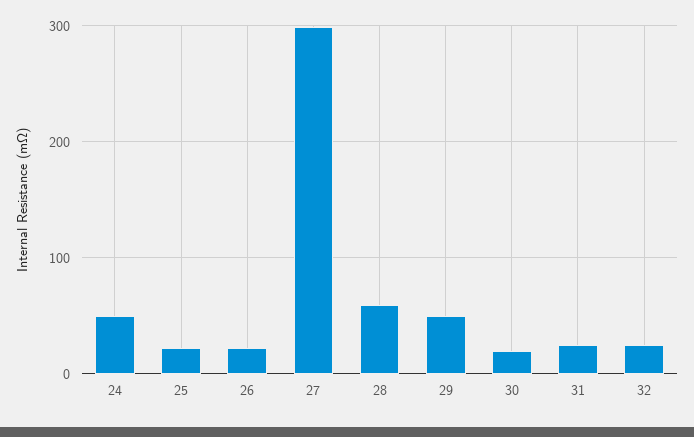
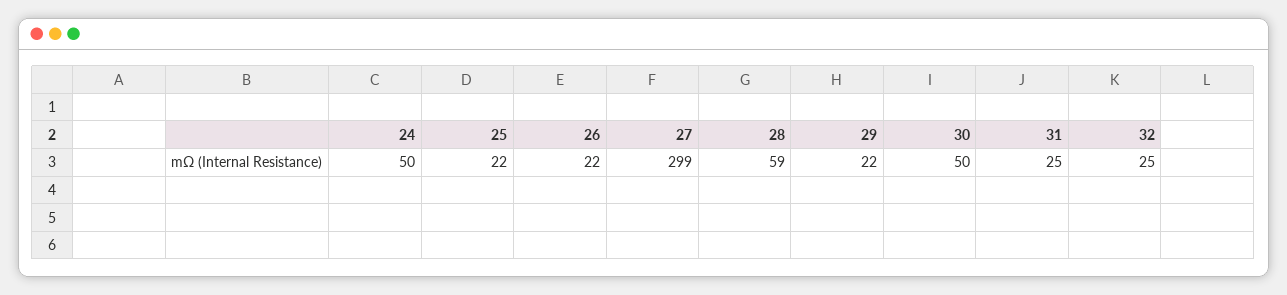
29: 50 -> 22
30: 20 -> 50

